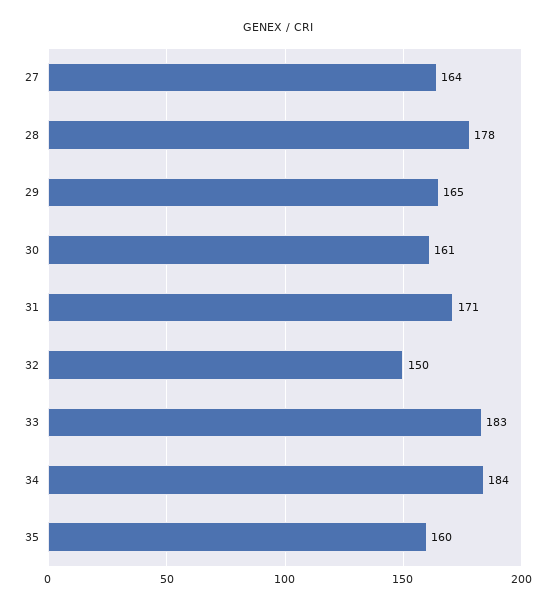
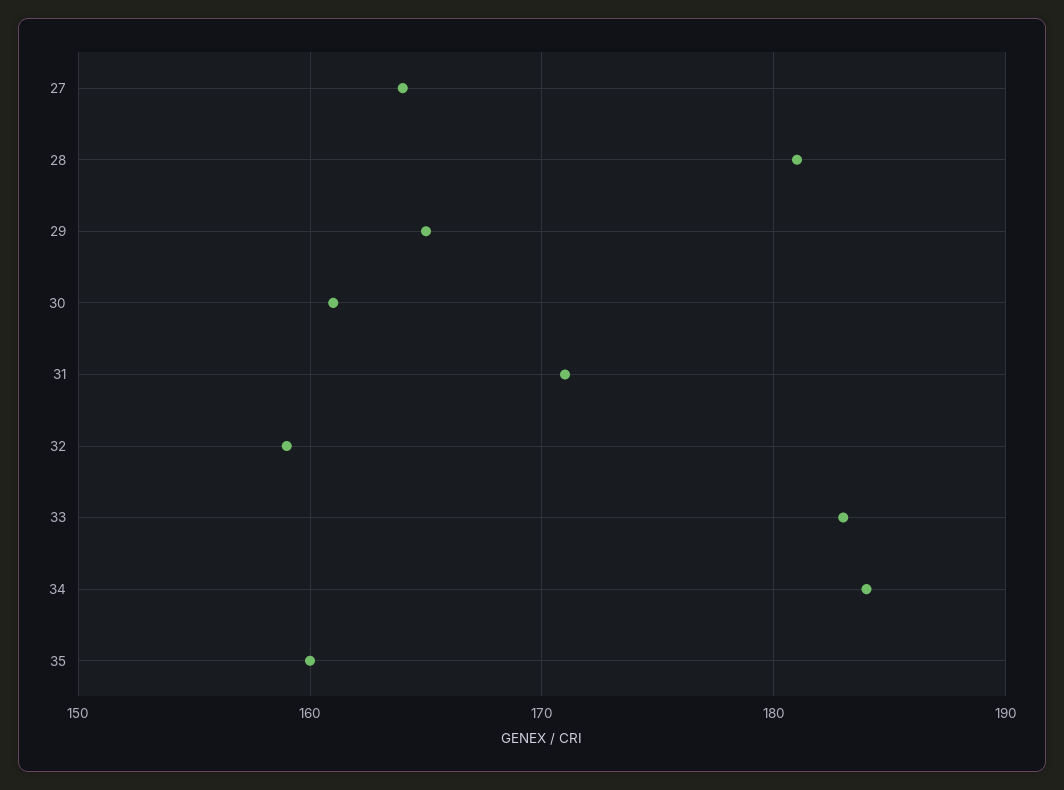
28: 178 -> 181
32: 150 -> 159

